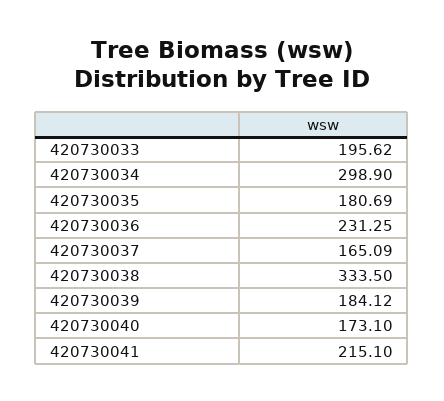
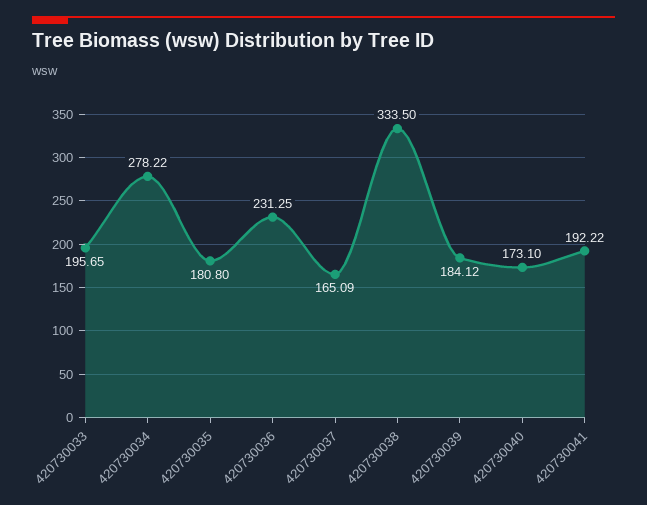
420730033: 195.62 -> 195.65
420730034: 298.9 -> 278.22
420730035: 180.69 -> 180.8
420730041: 215.1 -> 192.22

